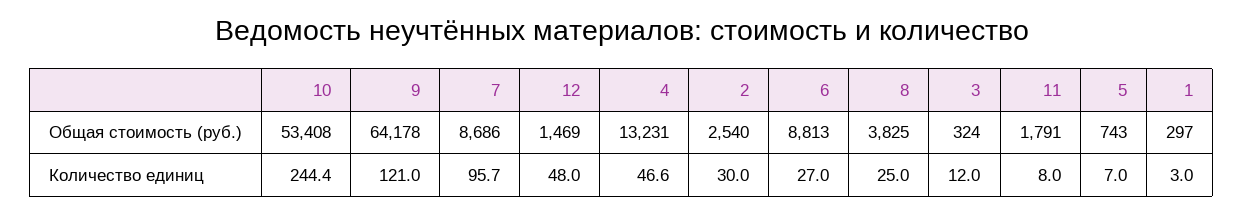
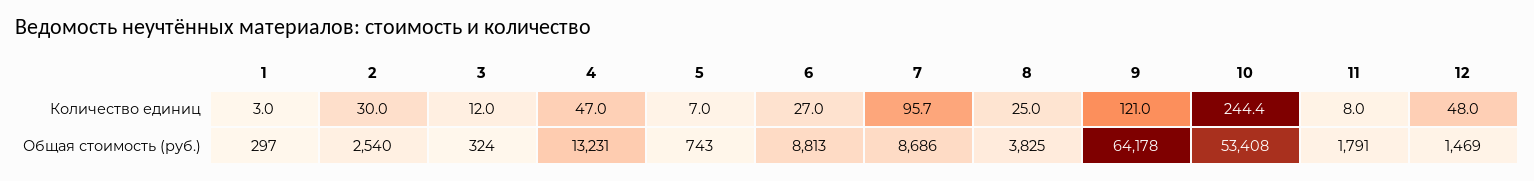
4, Количество единиц: 46.6 -> 47

